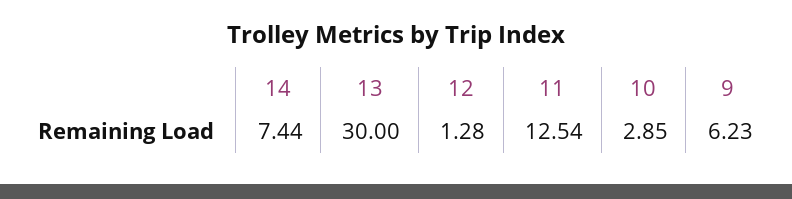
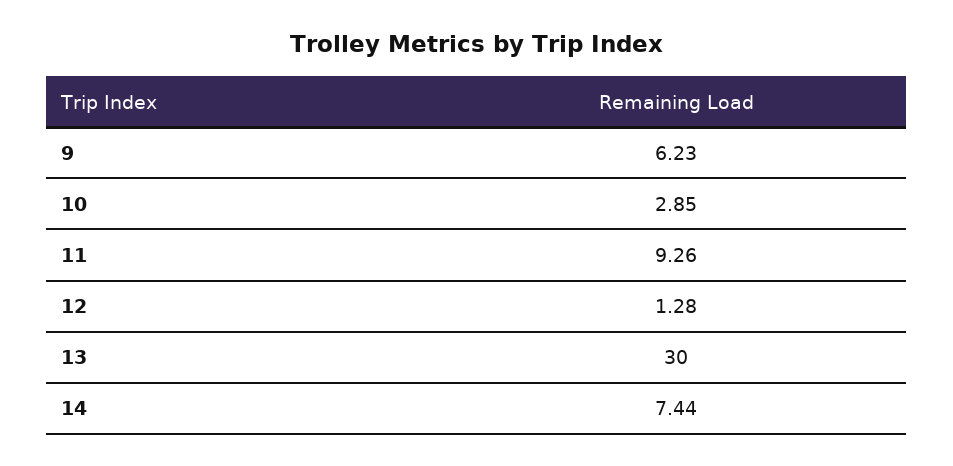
11: 12.54 -> 9.26

